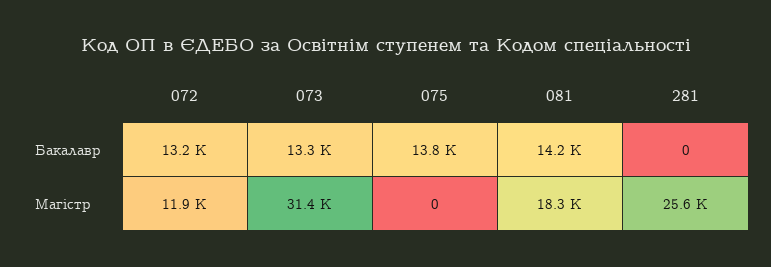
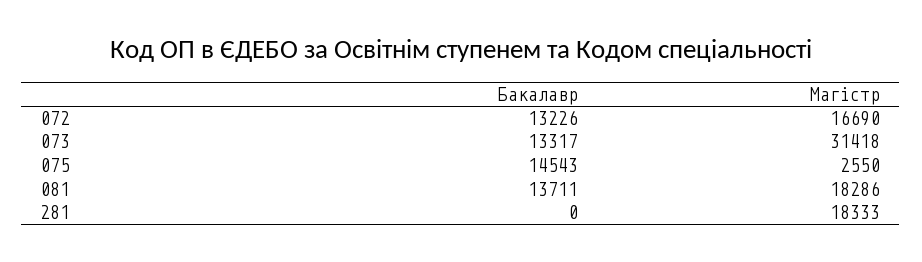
075, Бакалавр: 13800 -> 14543
081, Бакалавр: 14200 -> 13711
072, Магістр: 11900 -> 16690
075, Магістр: 0 -> 2550
281, Магістр: 25600 -> 18333

